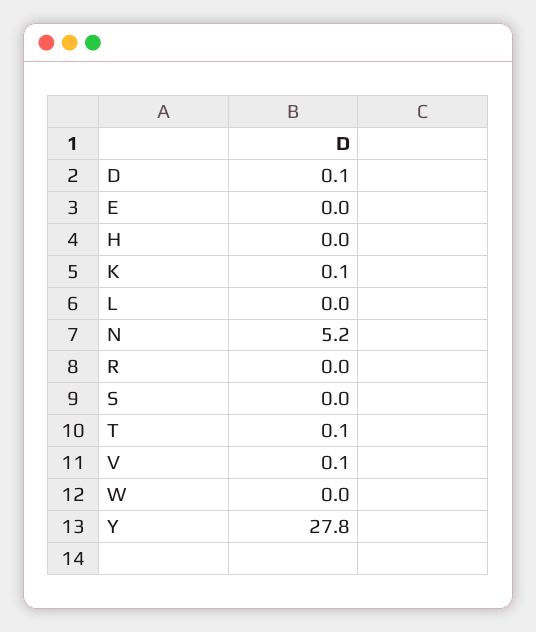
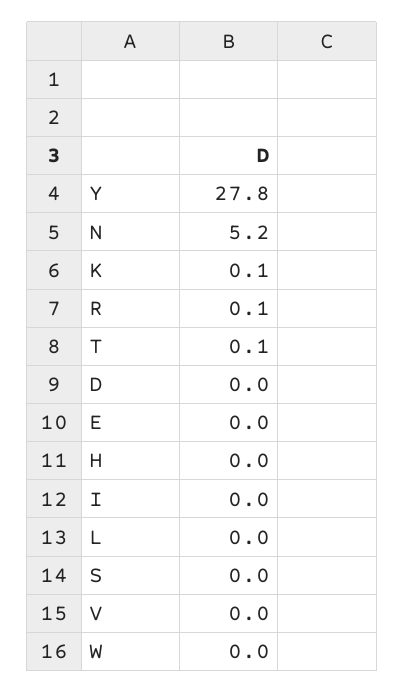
D: 0.1 -> 0
R: 0 -> 0.1
V: 0.1 -> 0
I: none -> 0

